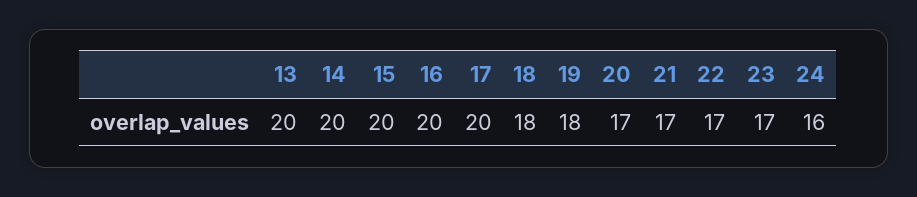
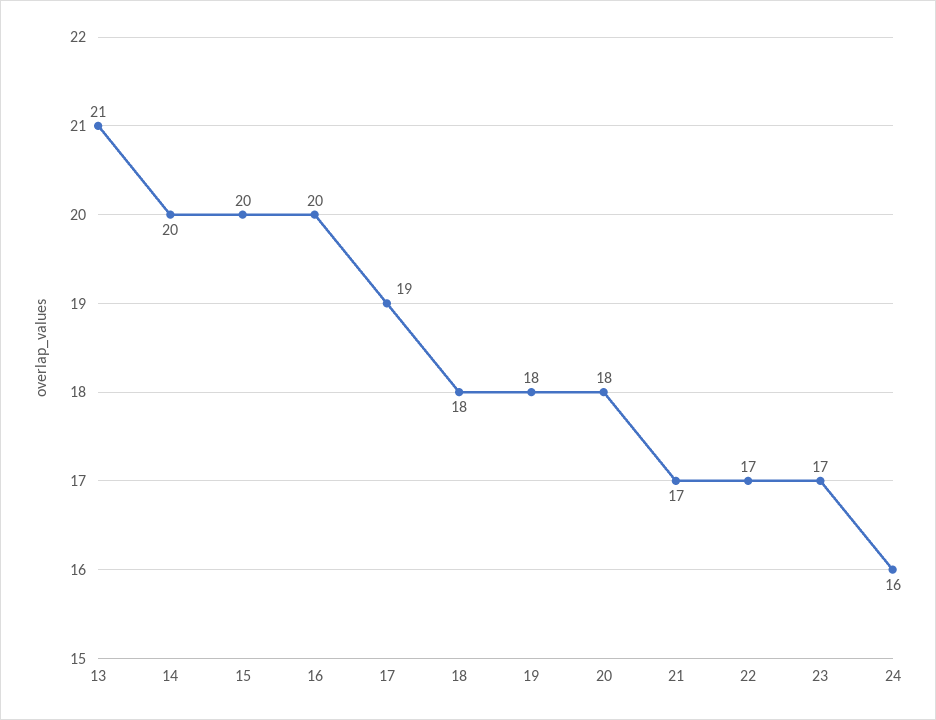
13: 20 -> 21
17: 20 -> 19
20: 17 -> 18

